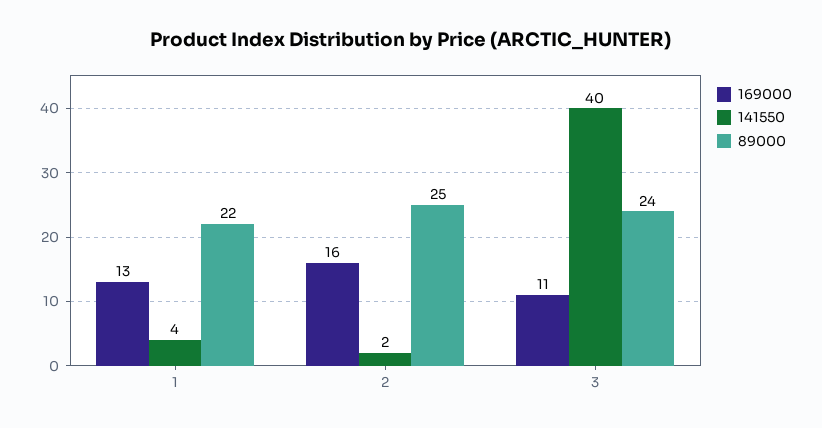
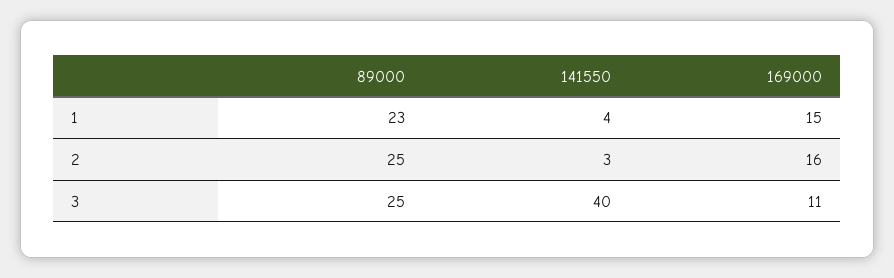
169000, 1: 13 -> 15
89000, 1: 22 -> 23
141550, 2: 2 -> 3
89000, 3: 24 -> 25

